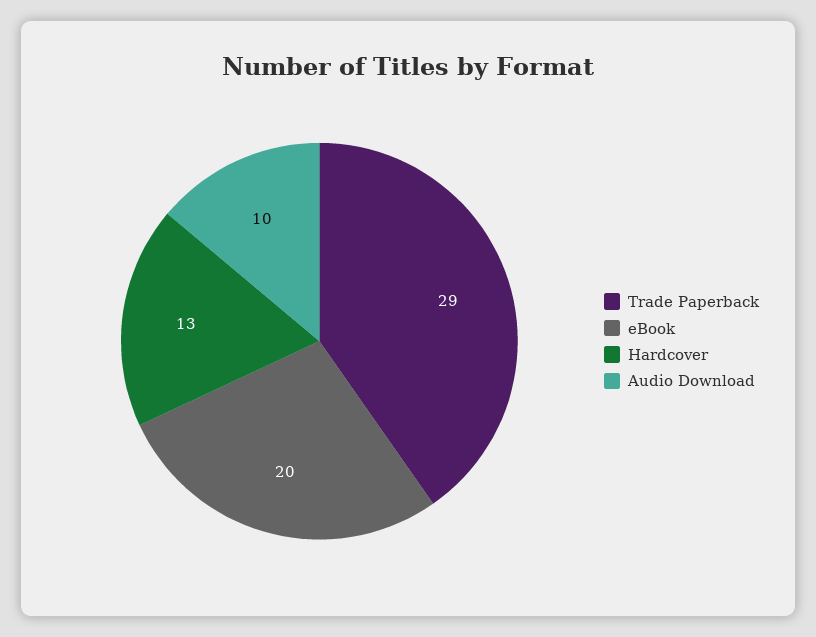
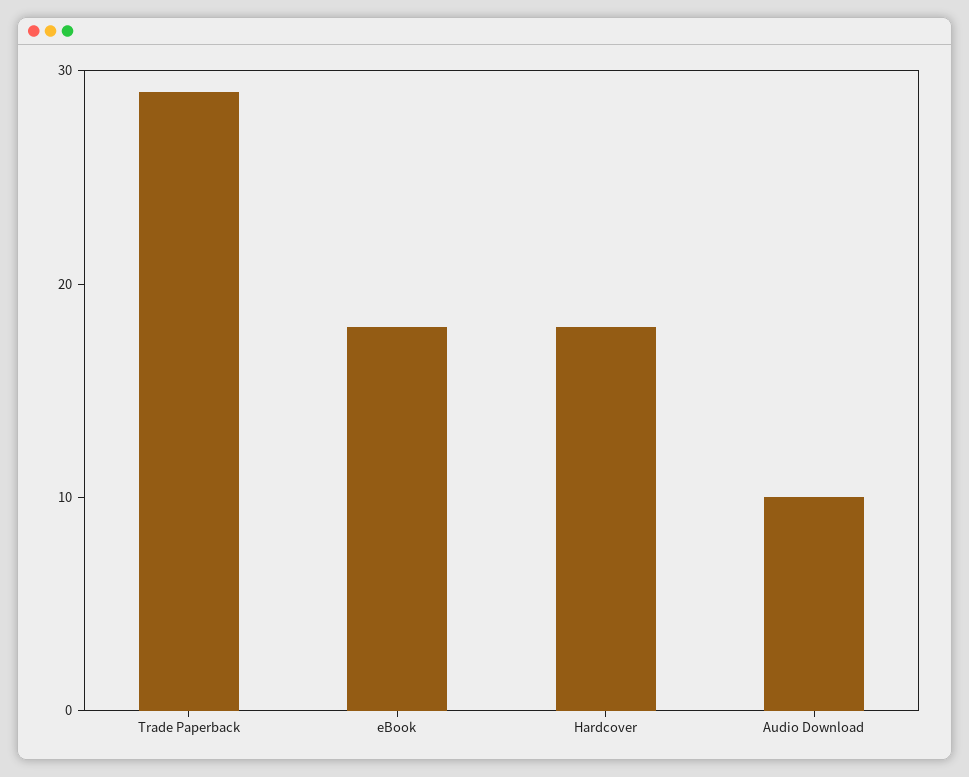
eBook: 20 -> 18
Hardcover: 13 -> 18

